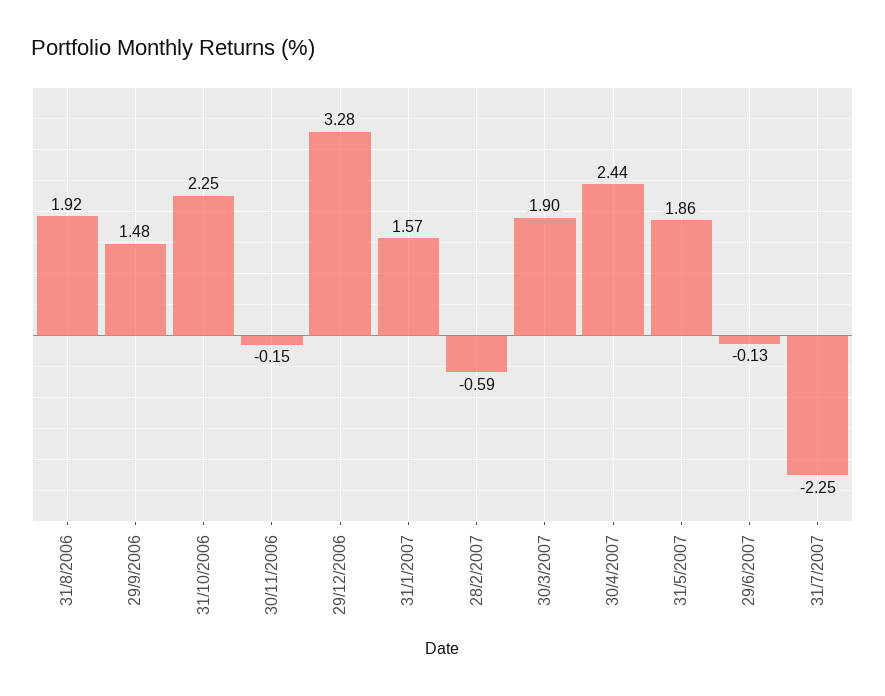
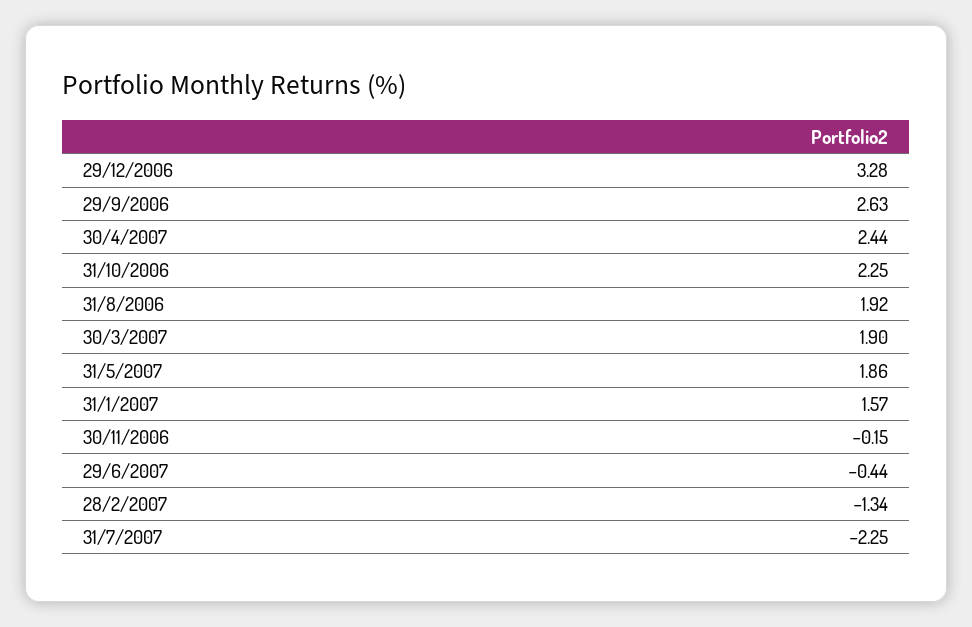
29/9/2006: 1.48 -> 2.63
28/2/2007: -0.59 -> -1.34
29/6/2007: -0.13 -> -0.44

